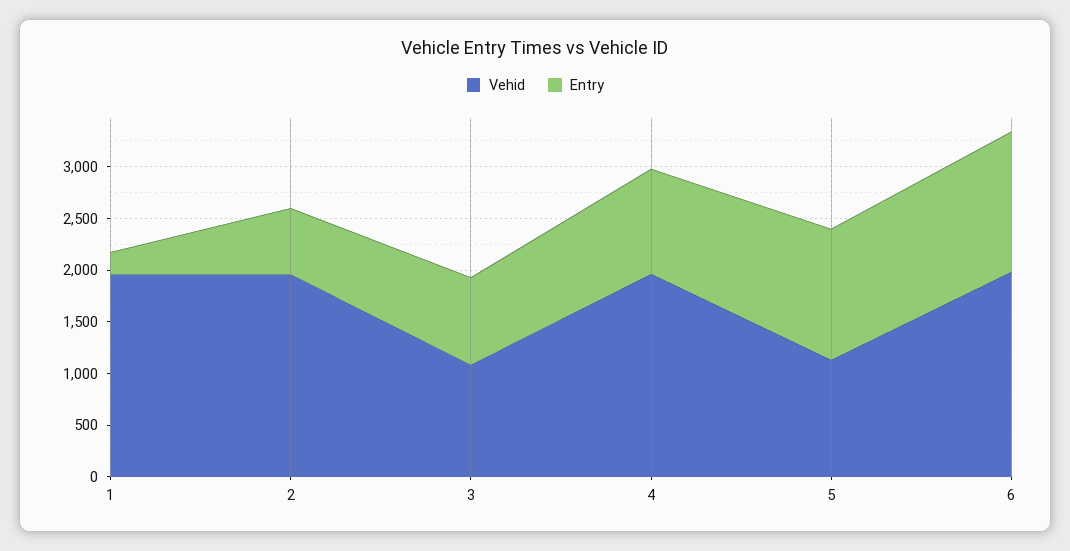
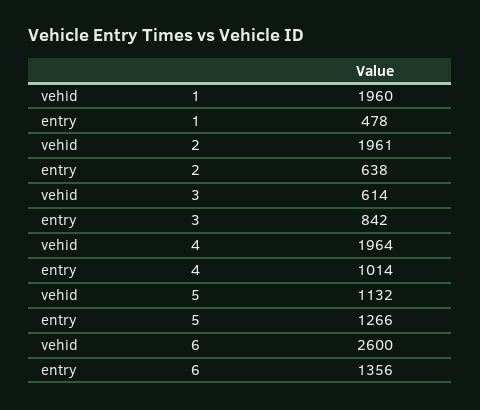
Entry, 1: 200 -> 478
Vehid, 3: 1100 -> 614
Vehid, 6: 2000 -> 2600

